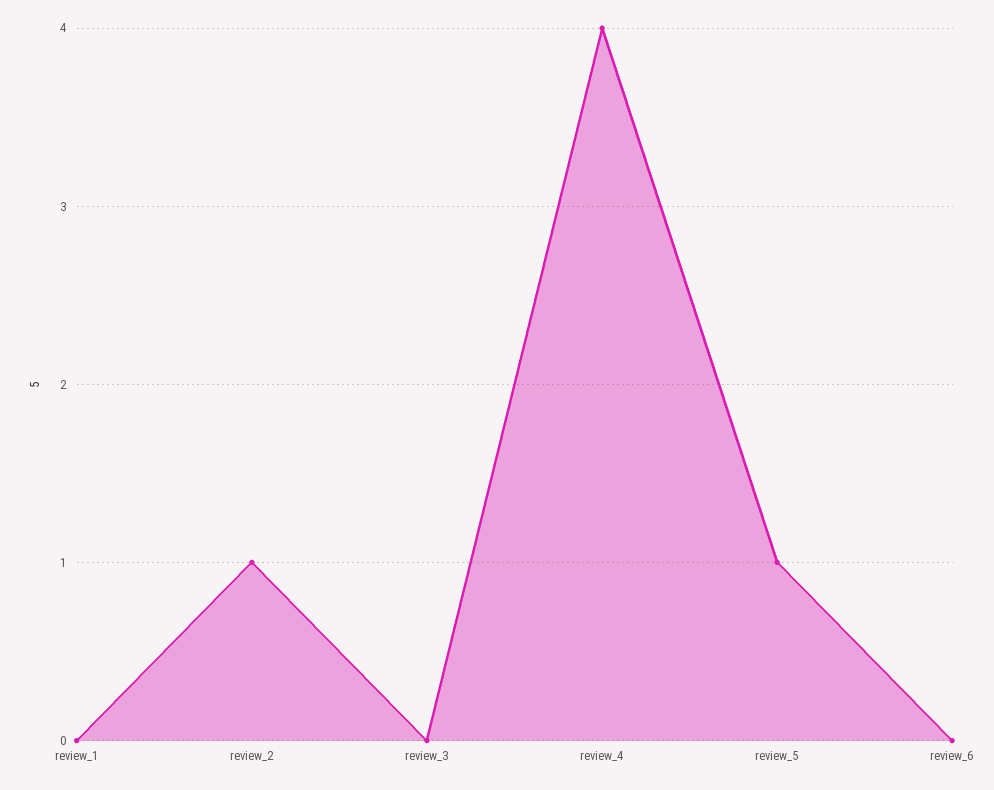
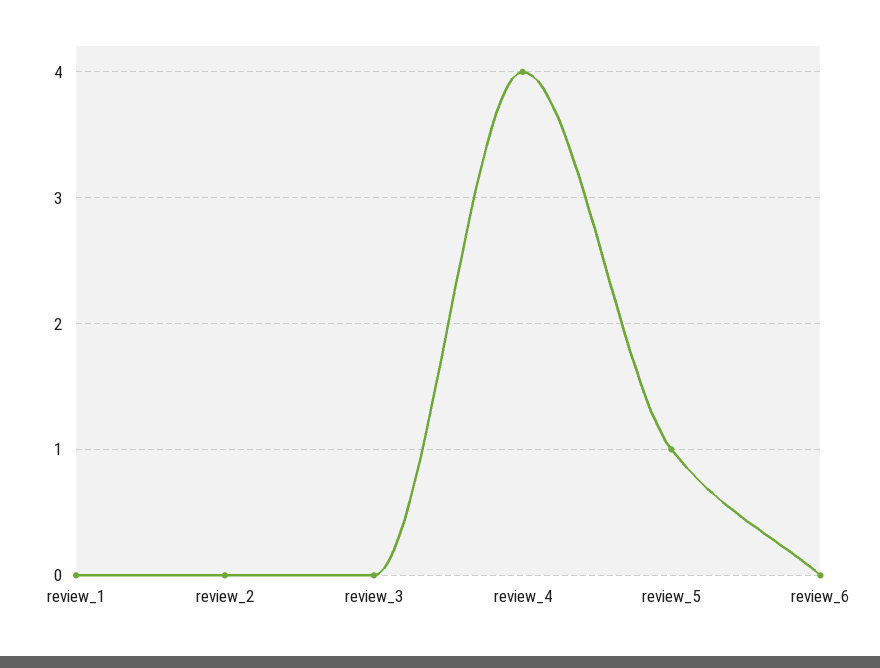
review_2: 1 -> 0

